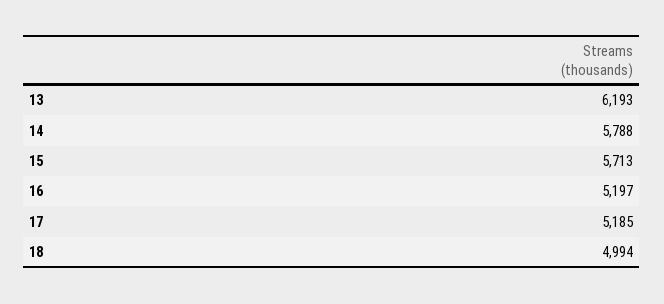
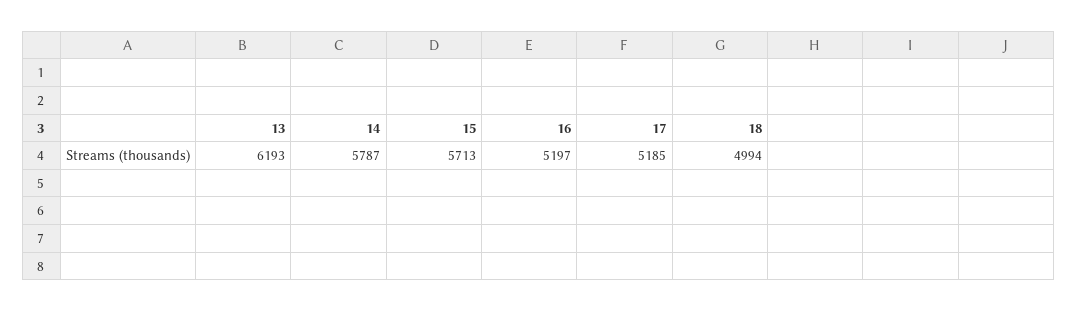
14: 5788 -> 5787

